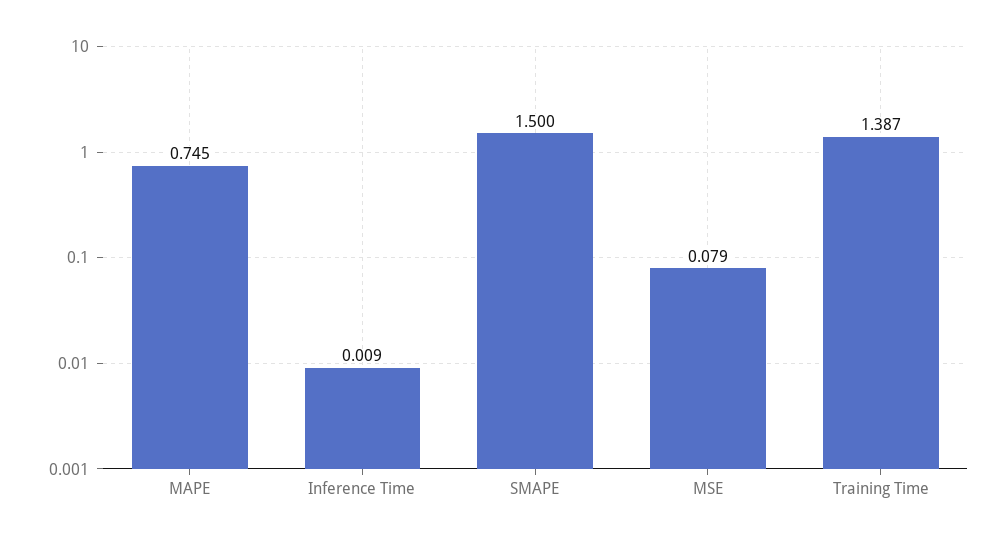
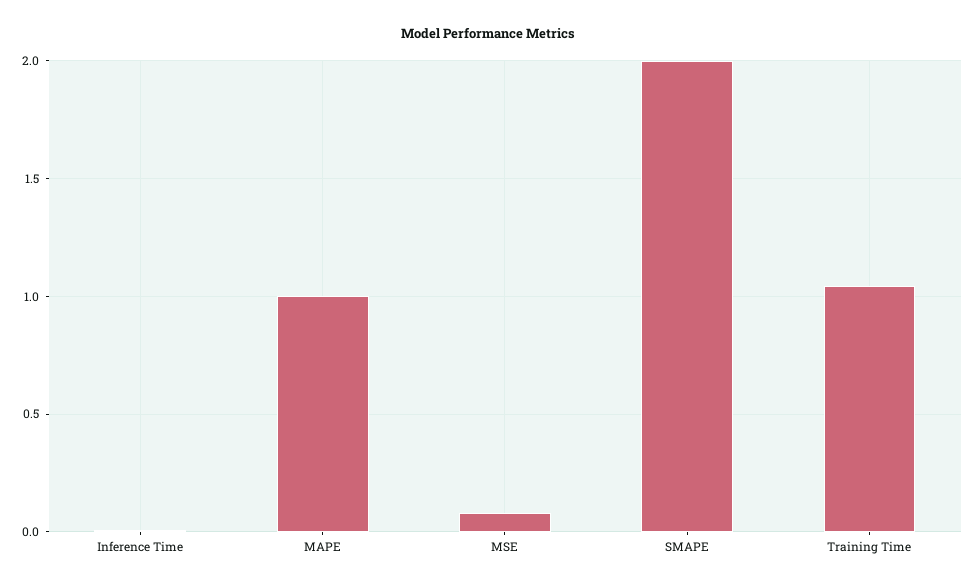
MAPE: 0.745 -> 1
SMAPE: 1.5 -> 2
Training Time: 1.387 -> 1.05

